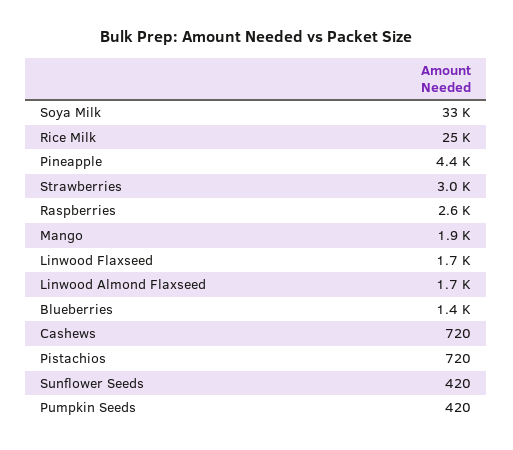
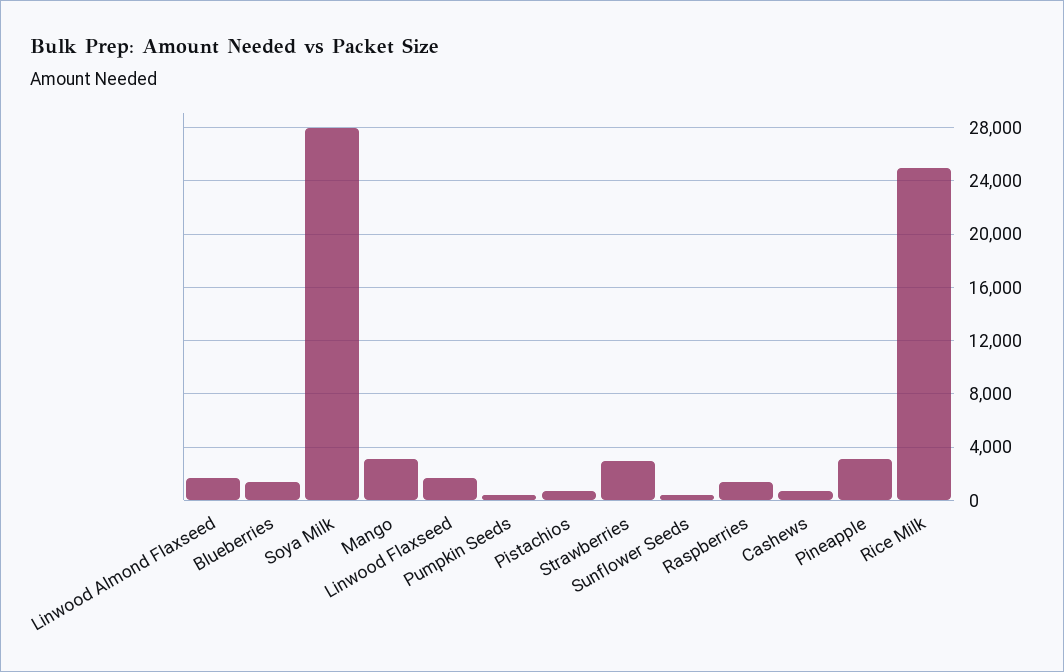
Soya Milk: 33000 -> 28000
Pineapple: 4400 -> 3000
Raspberries: 2600 -> 1500
Mango: 1900 -> 3000

